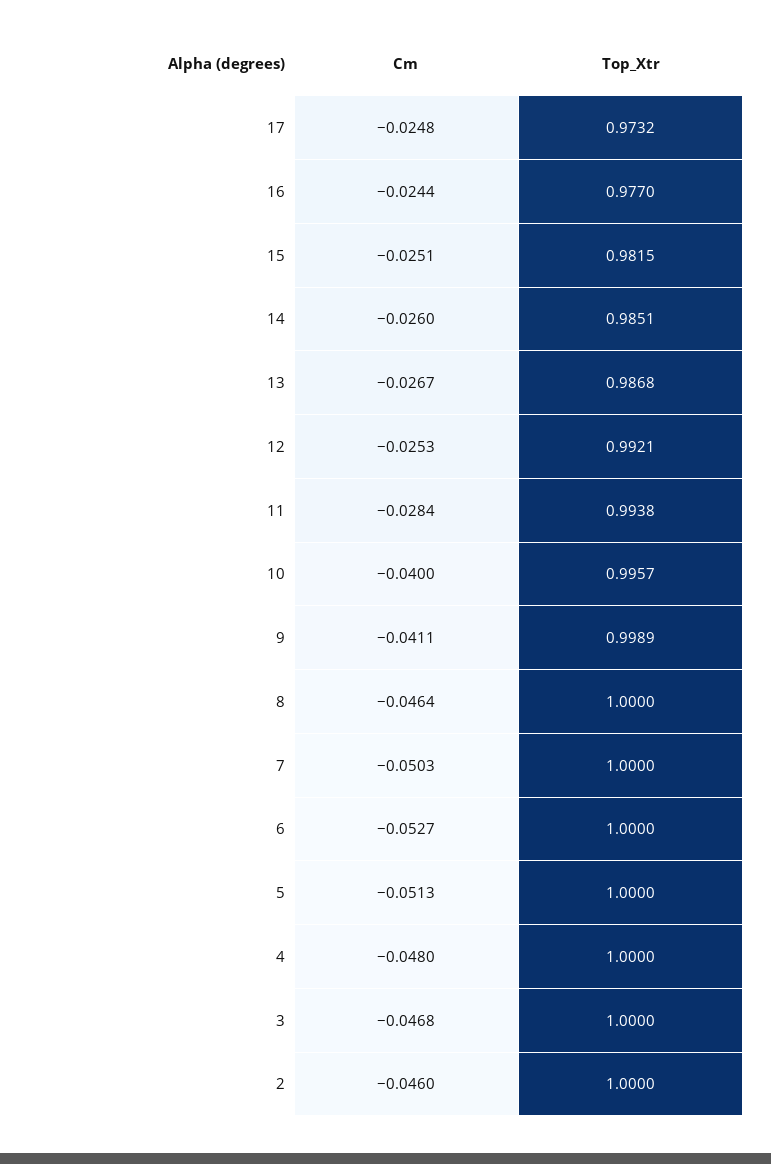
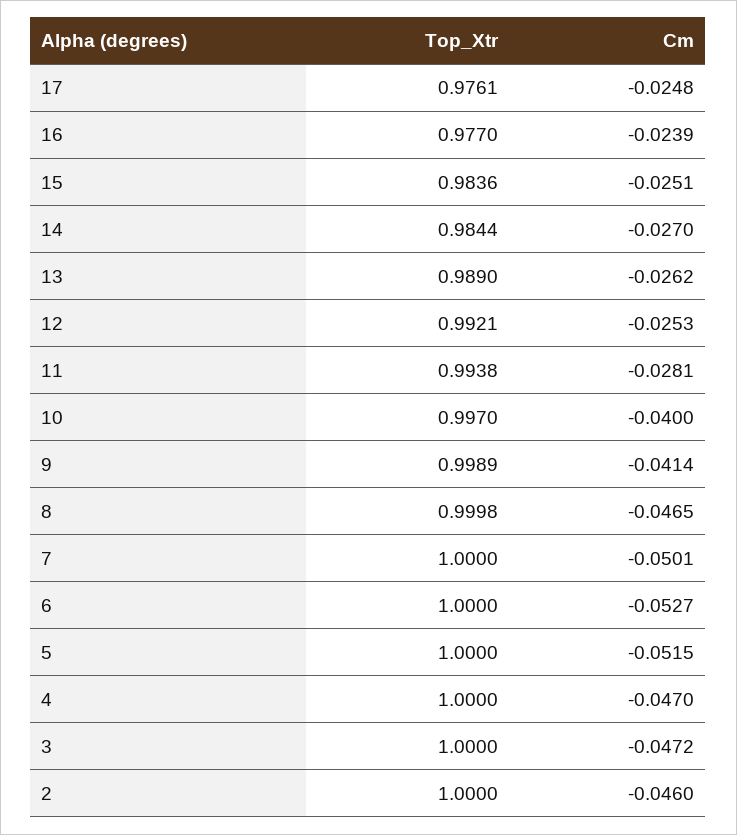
Top_Xtr, 17: 0.9732 -> 0.9761
Cm, 16: -0.0244 -> -0.0239
Top_Xtr, 15: 0.9815 -> 0.9836
Cm, 14: -0.026 -> -0.027
Top_Xtr, 14: 0.9851 -> 0.9844
Cm, 13: -0.0267 -> -0.0262
Top_Xtr, 13: 0.9868 -> 0.989
Cm, 11: -0.0284 -> -0.0281
Top_Xtr, 10: 0.9957 -> 0.997
Cm, 9: -0.0411 -> -0.0414
Cm, 8: -0.0464 -> -0.0465
Top_Xtr, 8: 1 -> 0.9998
Cm, 7: -0.0503 -> -0.0501
Cm, 5: -0.0513 -> -0.0515
Cm, 4: -0.048 -> -0.047
Cm, 3: -0.0468 -> -0.0472

